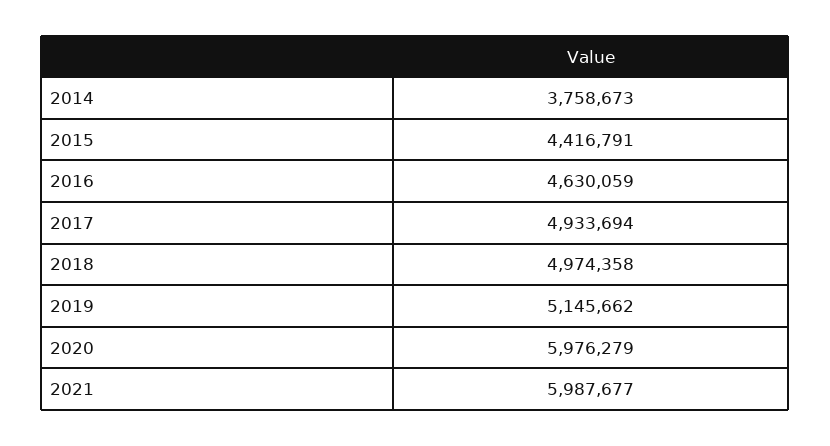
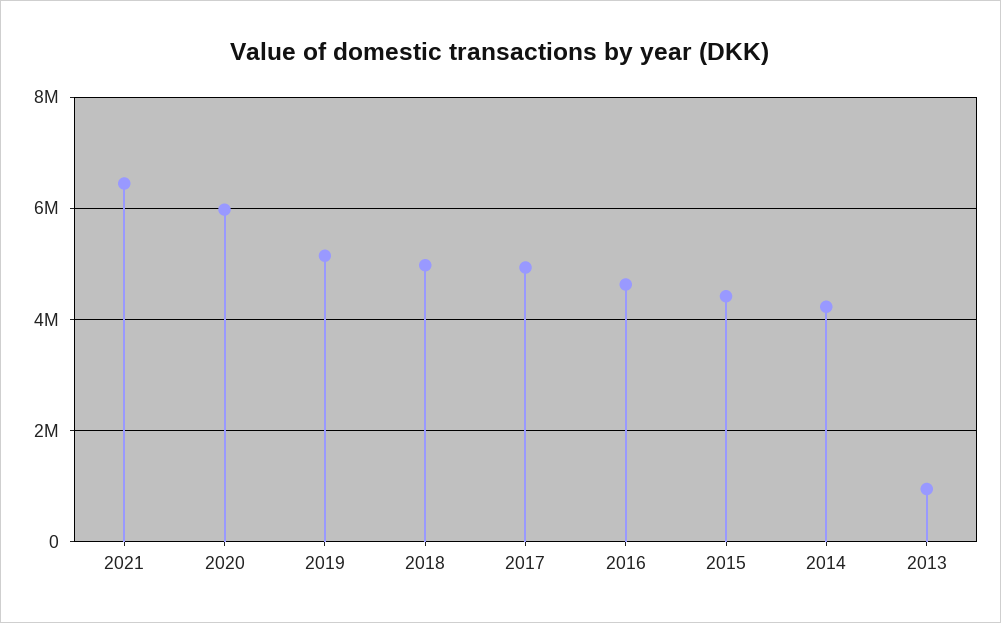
2014: 3758673 -> 4200000
2021: 5987677 -> 6400000
2013: none -> 1000000

